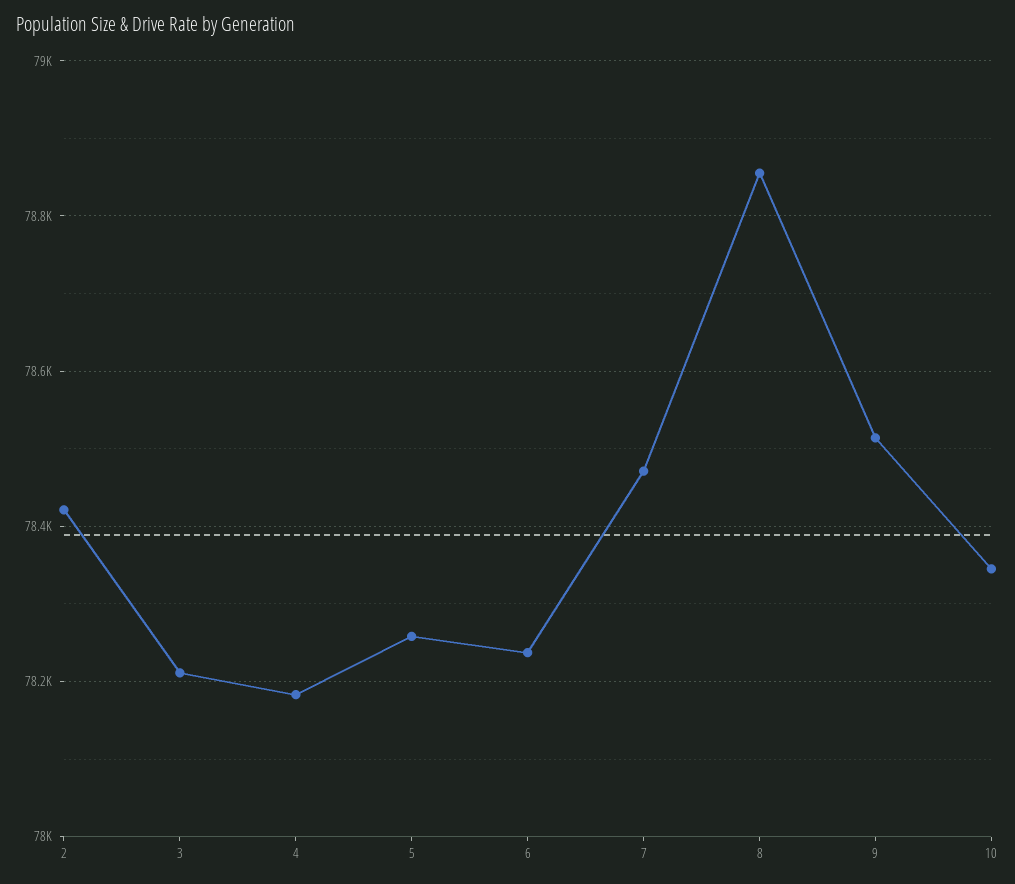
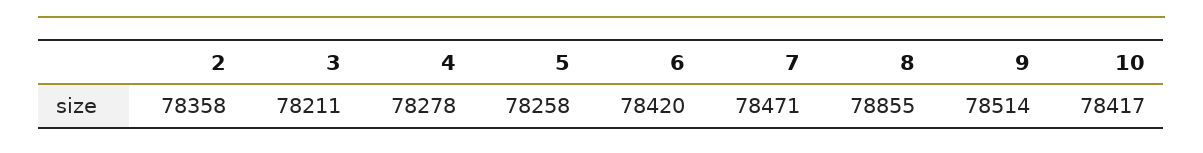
2: 78420 -> 78358
4: 78180 -> 78278
6: 78240 -> 78420
10: 78340 -> 78417

